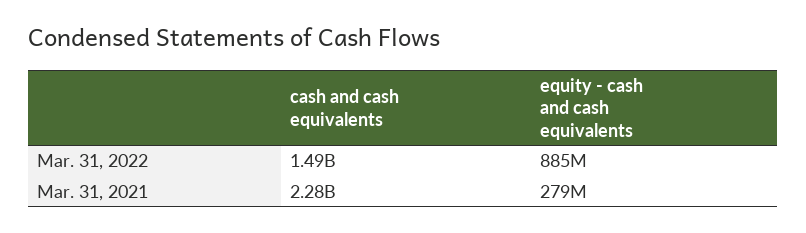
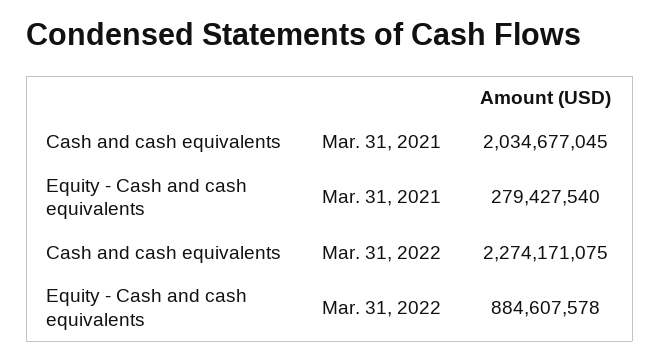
cash and cash equivalents, Mar. 31, 2022: 1490000000 -> 2274171075
cash and cash equivalents, Mar. 31, 2021: 2280000000 -> 2034677045

